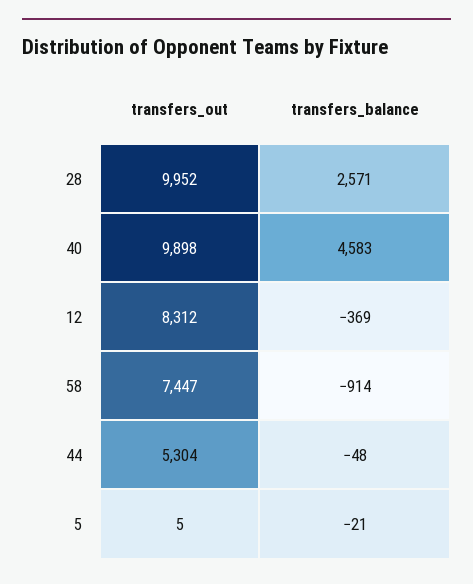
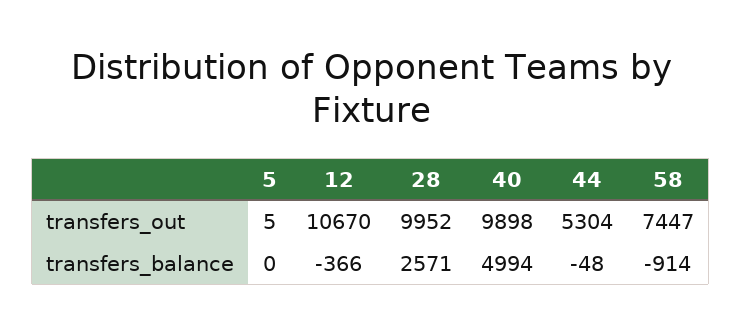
transfers_balance, 40: 4583 -> 4994
transfers_out, 12: 8312 -> 10670
transfers_balance, 12: -369 -> -366
transfers_balance, 5: -21 -> 0

